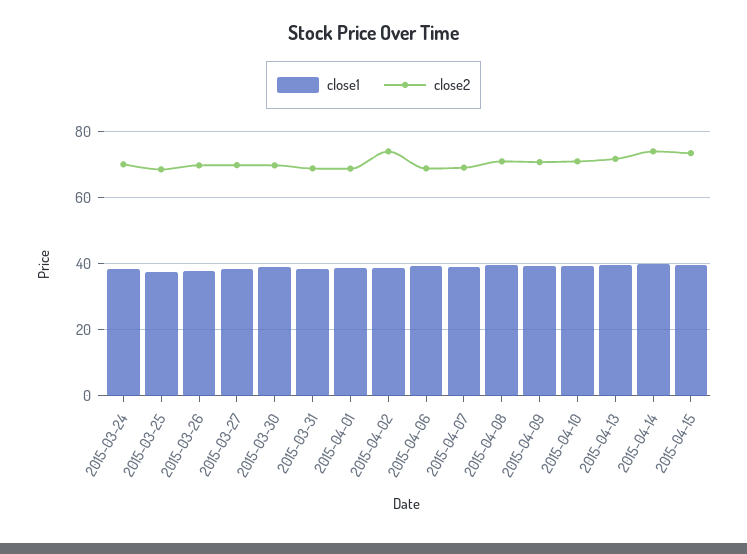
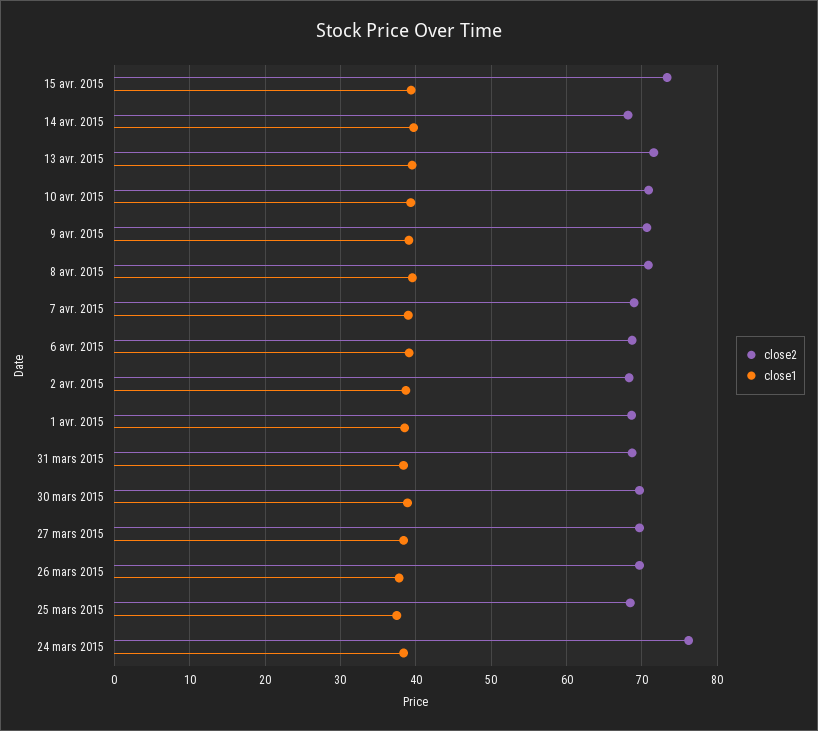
close2, 2015-03-24: 70 -> 76
close2, 2015-04-02: 74 -> 68
close2, 2015-04-14: 74 -> 68

